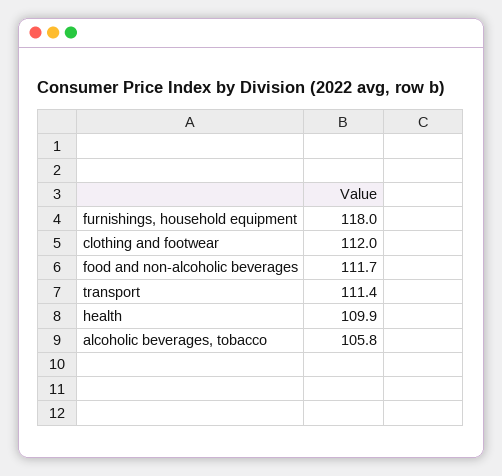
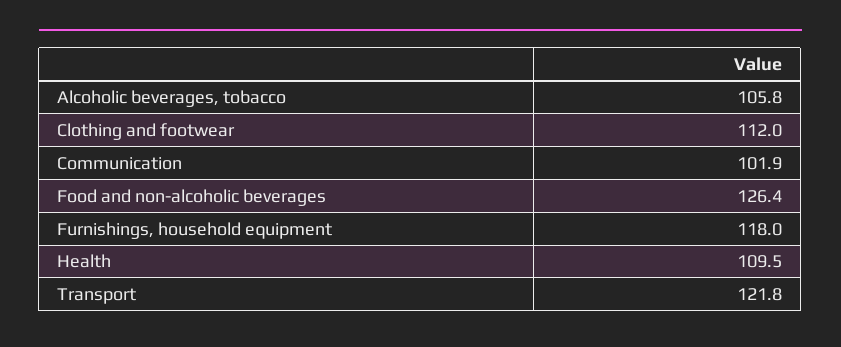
food and non-alcoholic beverages: 111.7 -> 126.4
transport: 111.4 -> 121.8
health: 109.9 -> 109.5
Communication: none -> 101.9

